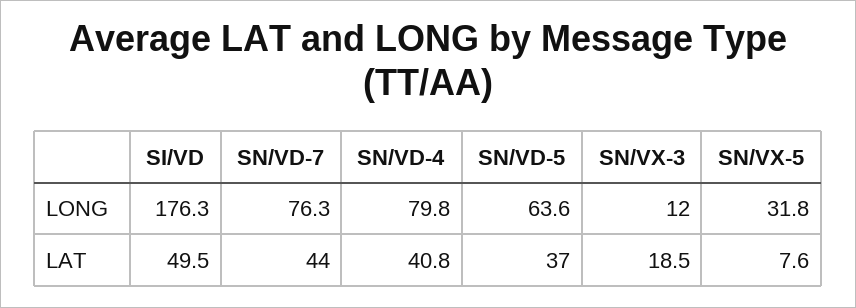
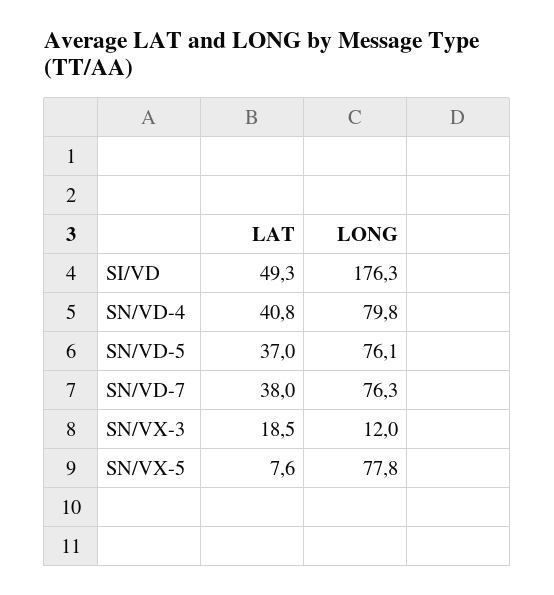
SN/VD-5, LONG: 63.6 -> 76.1
SN/VX-5, LONG: 31.8 -> 77.8
SI/VD, LAT: 49.5 -> 49.3
SN/VD-7, LAT: 44 -> 38

